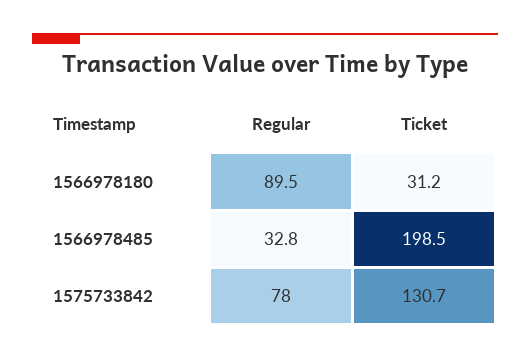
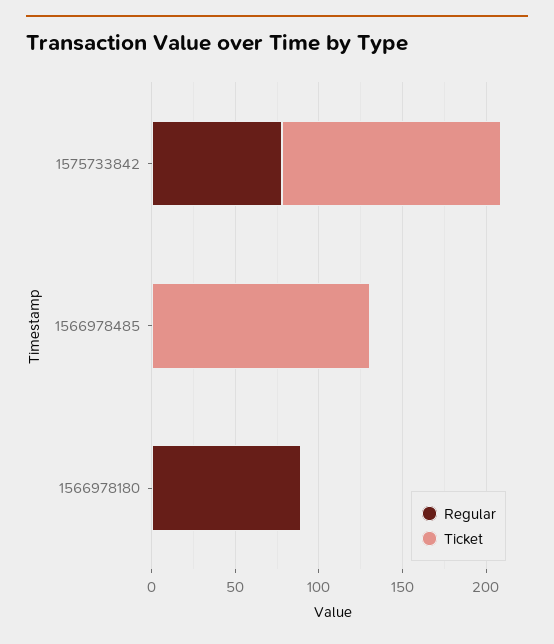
Ticket, 1566978180: 31.2 -> 0
Regular, 1566978485: 32.8 -> 0
Ticket, 1566978485: 198.5 -> 130

